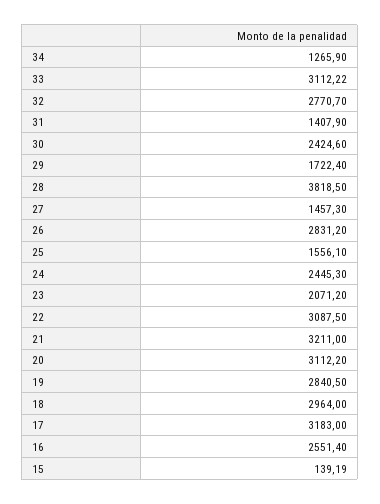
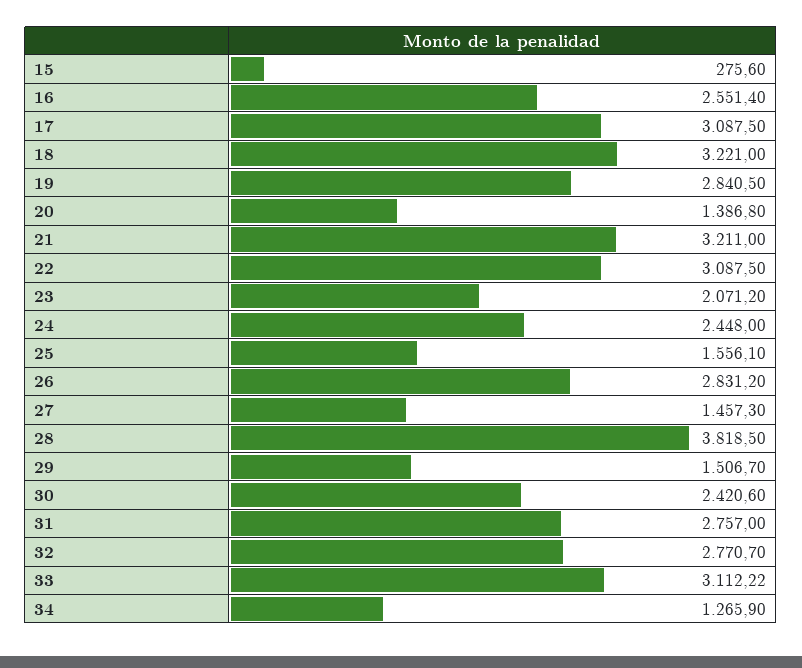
31: 1407.9 -> 2757
30: 2424.6 -> 2420.6
29: 1722.4 -> 1506.7
24: 2445.3 -> 2448
20: 3112.2 -> 1386.8
18: 2964 -> 3221
17: 3183 -> 3087.5
15: 139.19 -> 275.6

